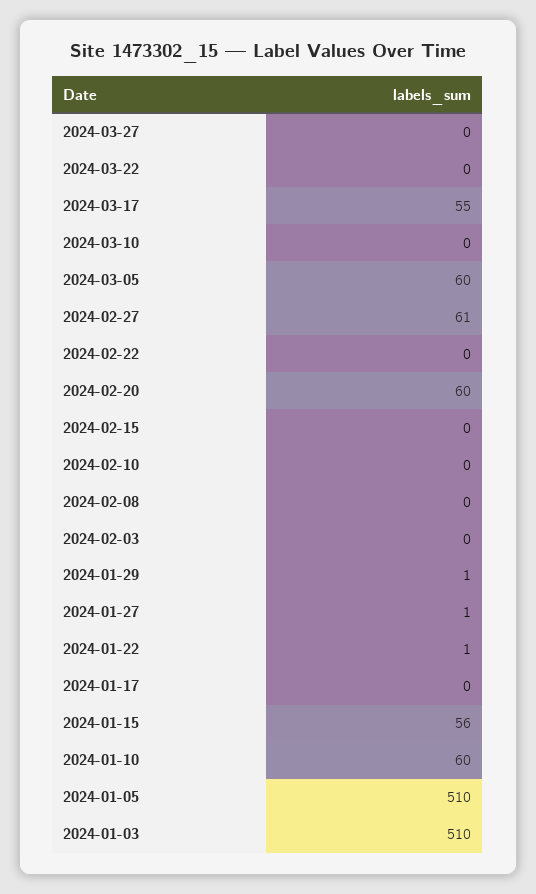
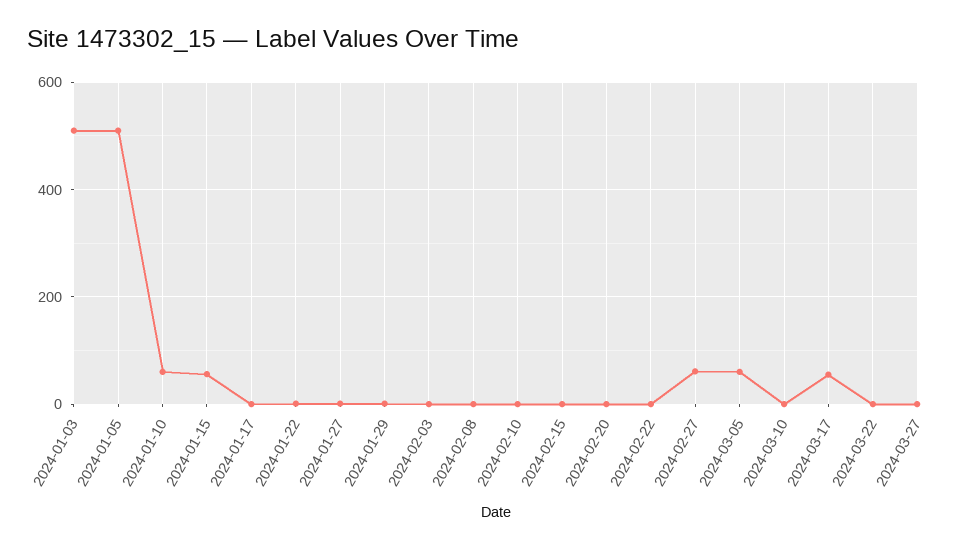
2024-02-20: 60 -> 0

